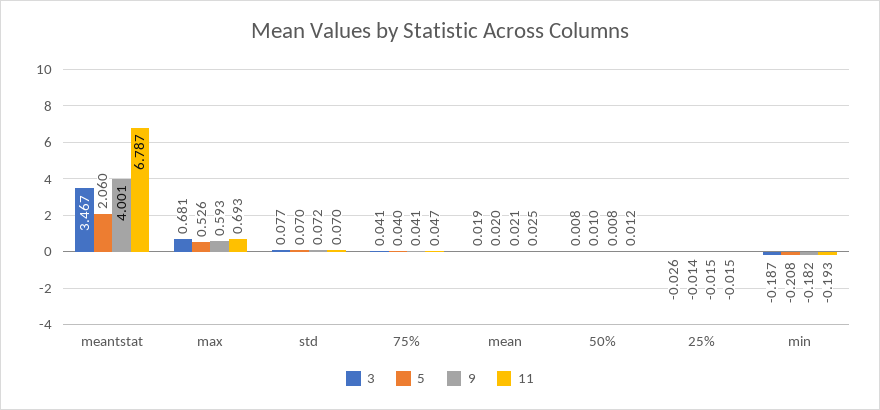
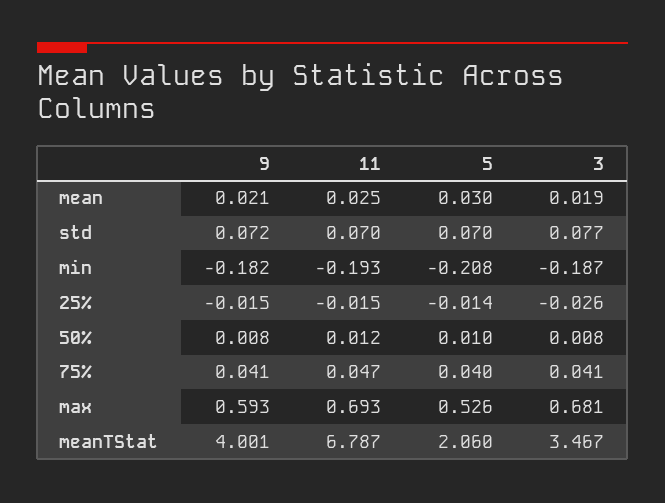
5, mean: 0.02 -> 0.03

